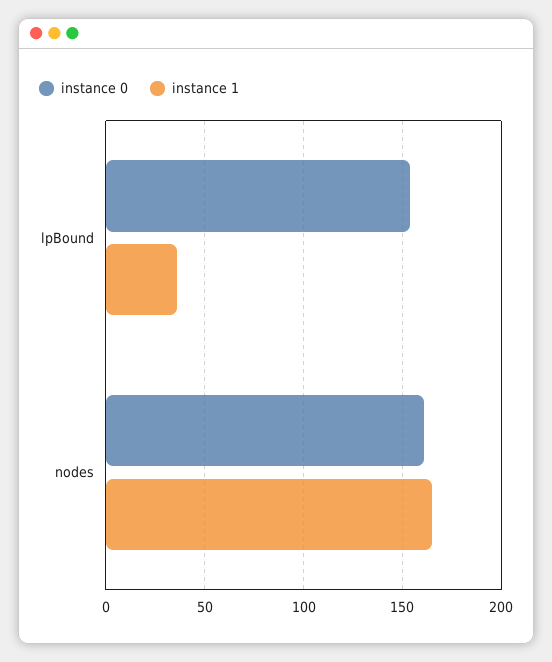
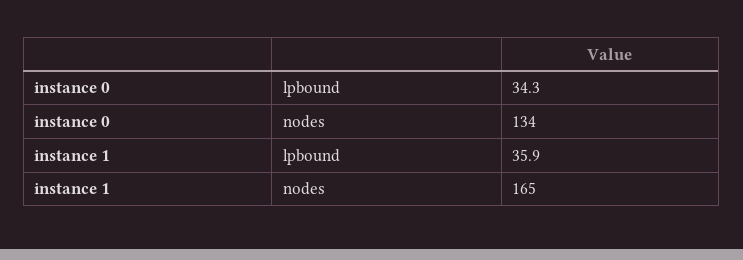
instance 0, lpBound: 155 -> 34.3
instance 0, nodes: 160 -> 134

